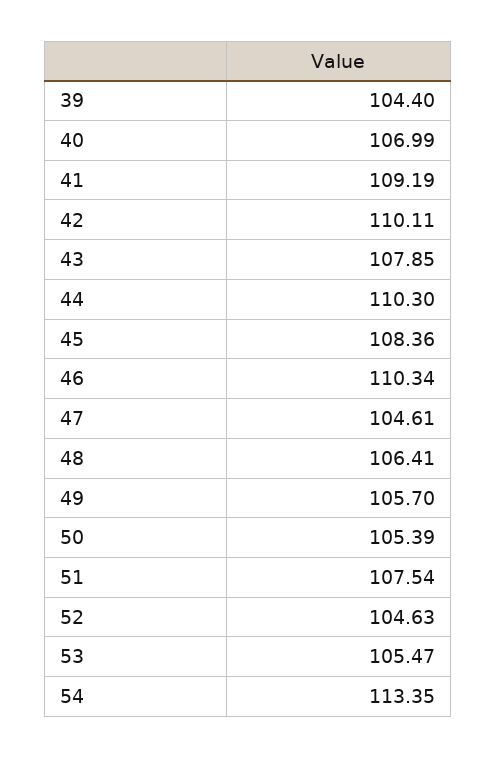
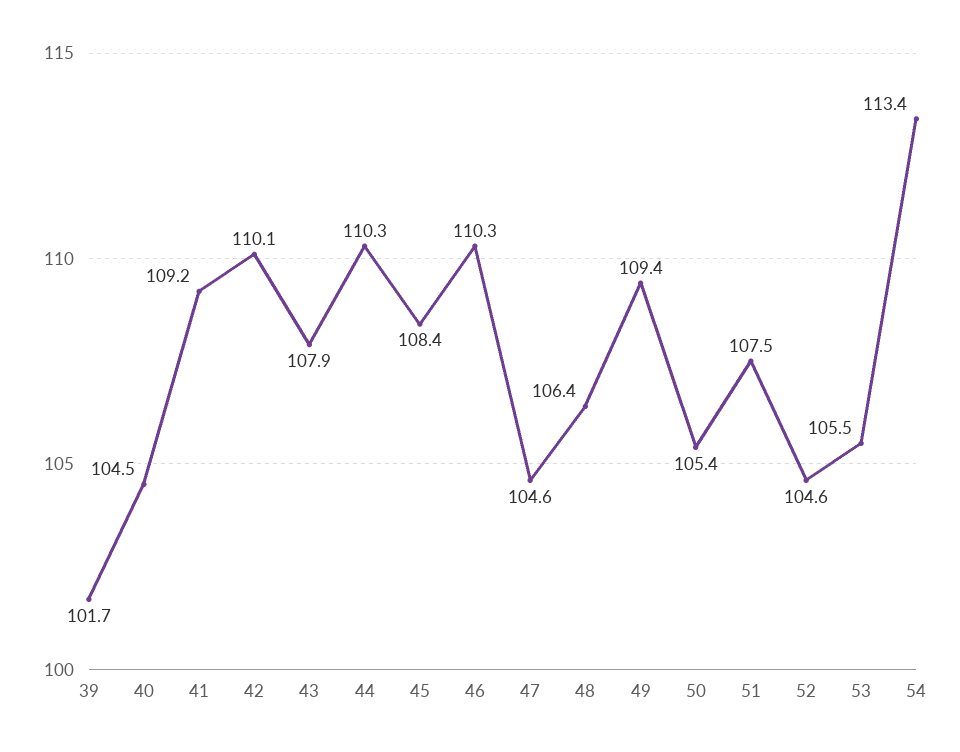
39: 104.4 -> 101.7
40: 106.99 -> 104.5
49: 105.7 -> 109.4

